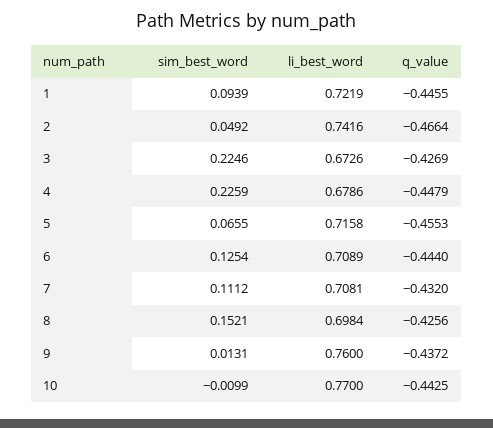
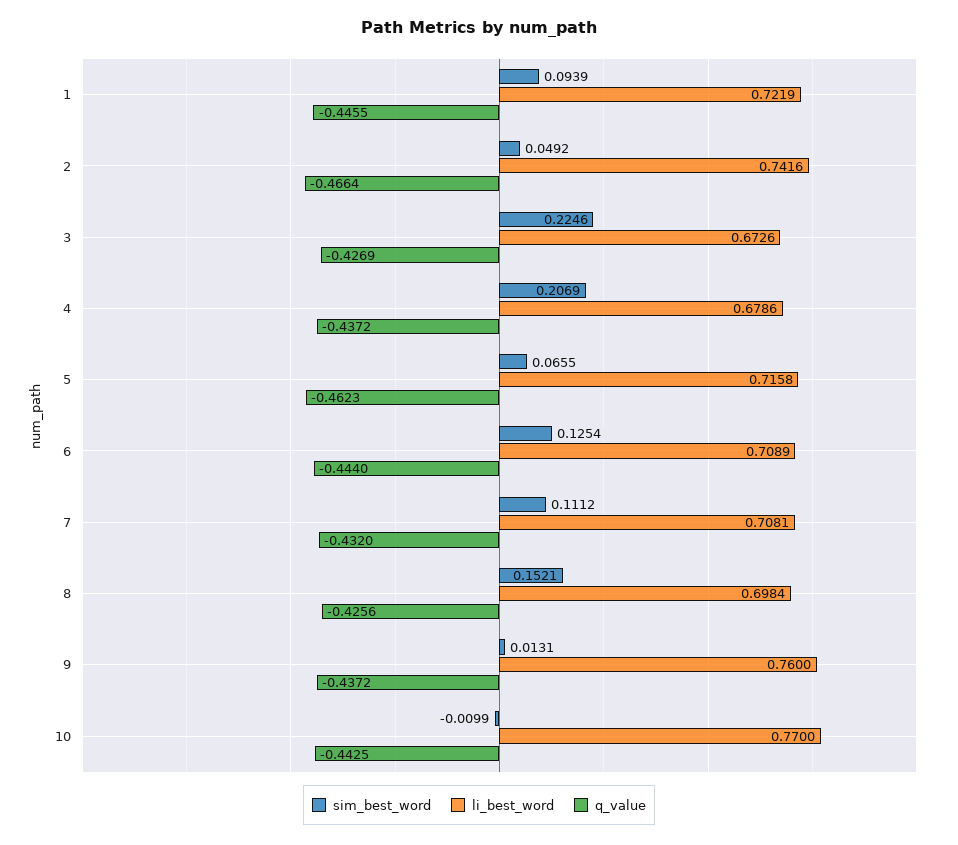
sim_best_word, 4: 0.2259 -> 0.2069
q_value, 4: -0.4479 -> -0.4372
q_value, 5: -0.4553 -> -0.4623

